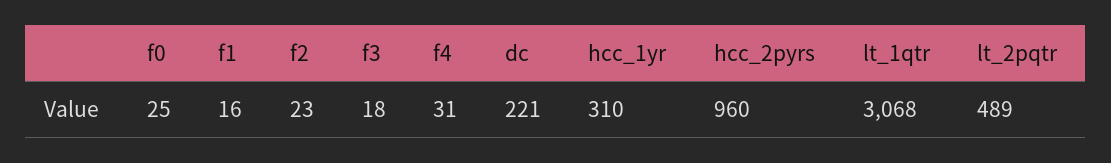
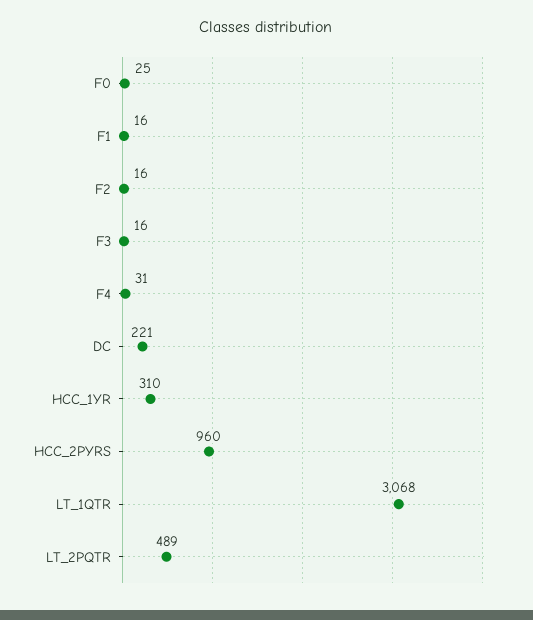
f2: 23 -> 16
f3: 18 -> 16

